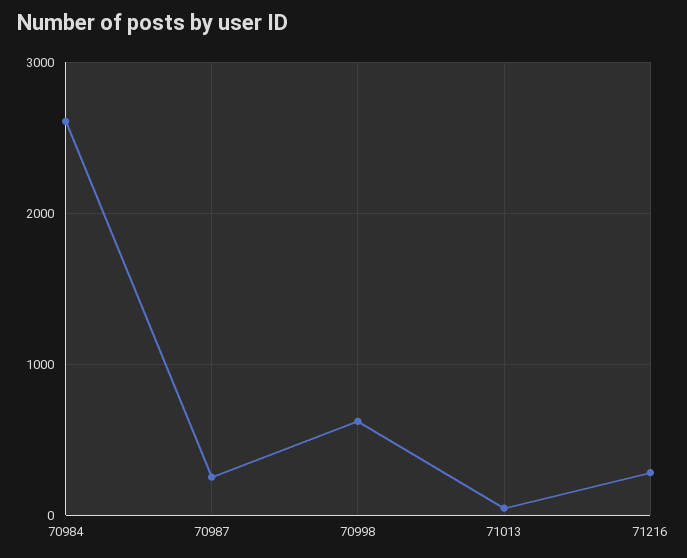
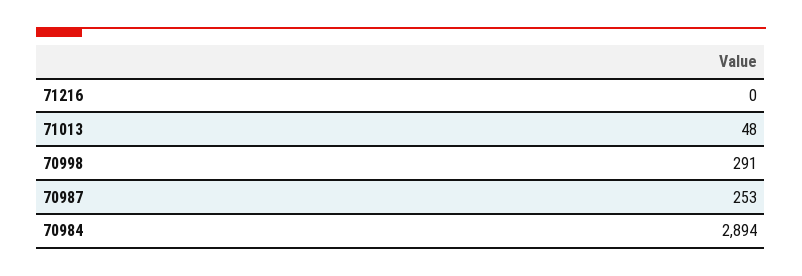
70984: 2600 -> 2894
70998: 600 -> 291
71216: 300 -> 0

